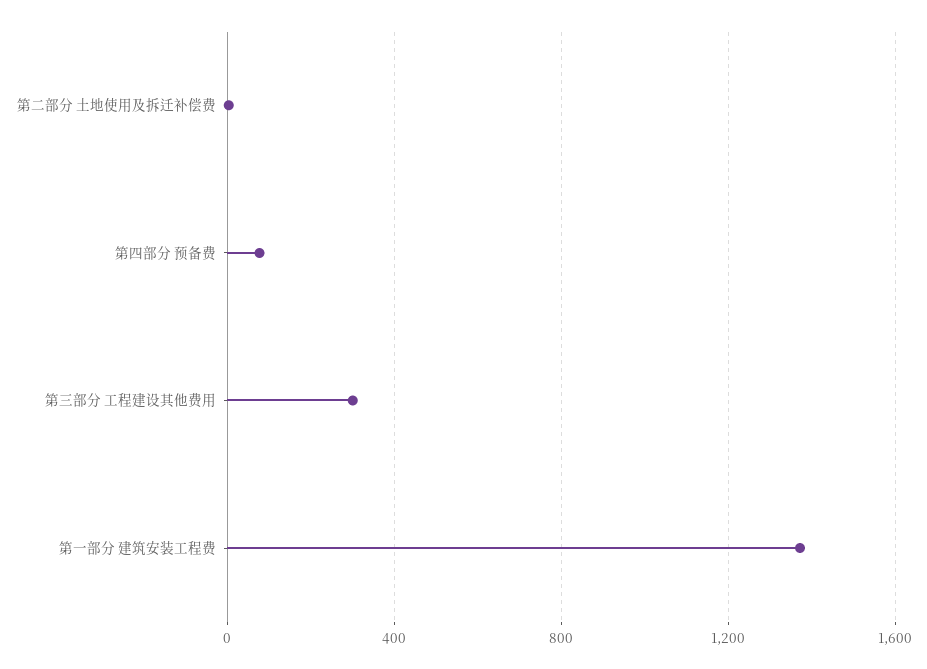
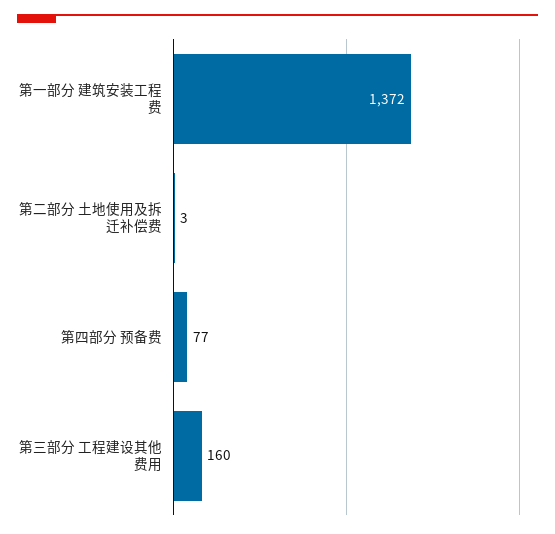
第三部分 工程建设其他费用: 300 -> 160

